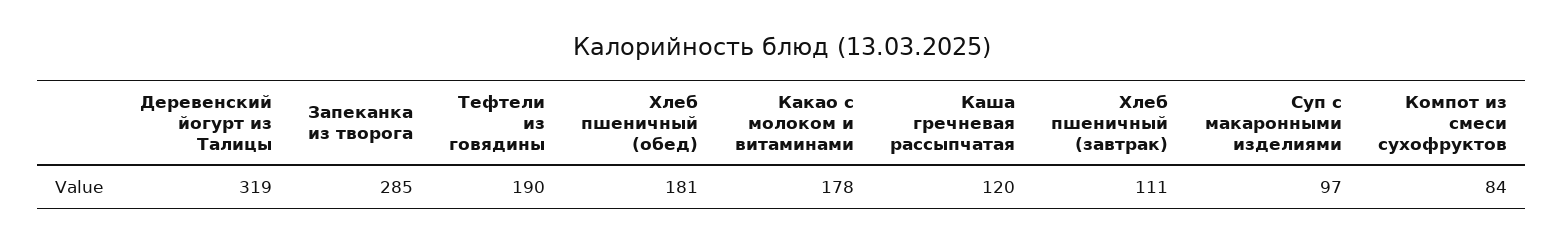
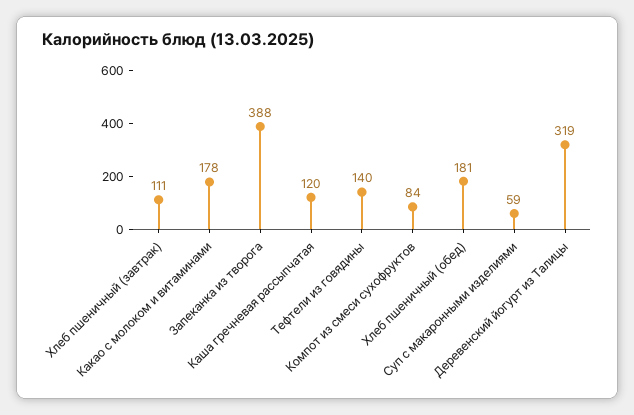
Запеканка из творога: 285 -> 388
Тефтели из говядины: 190 -> 140
Суп с макаронными изделиями: 97 -> 59

